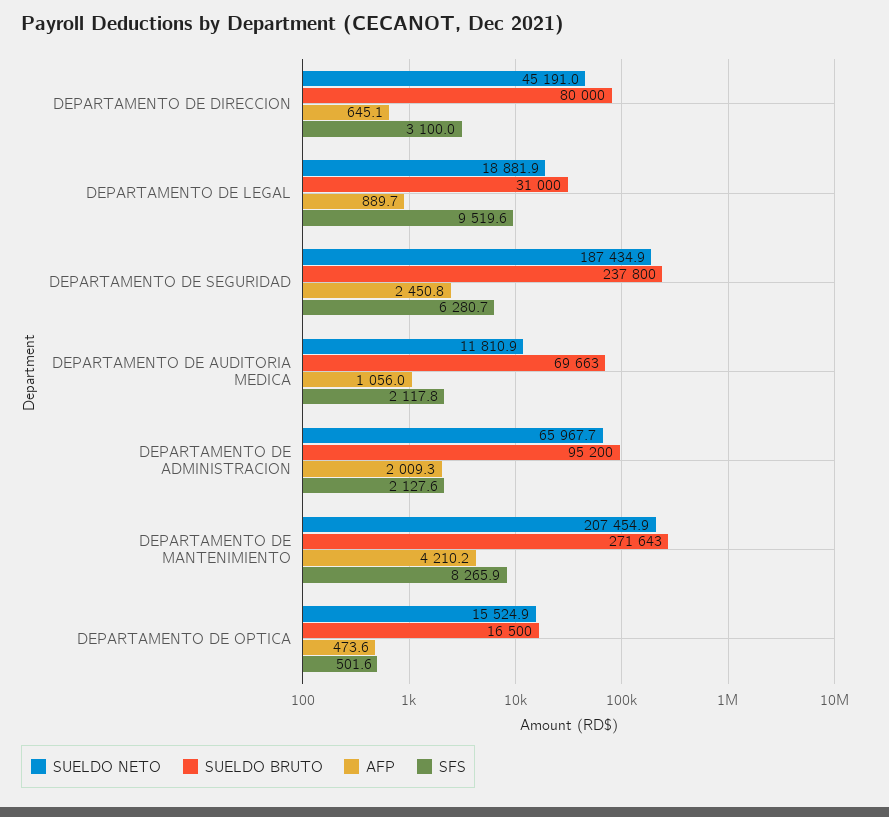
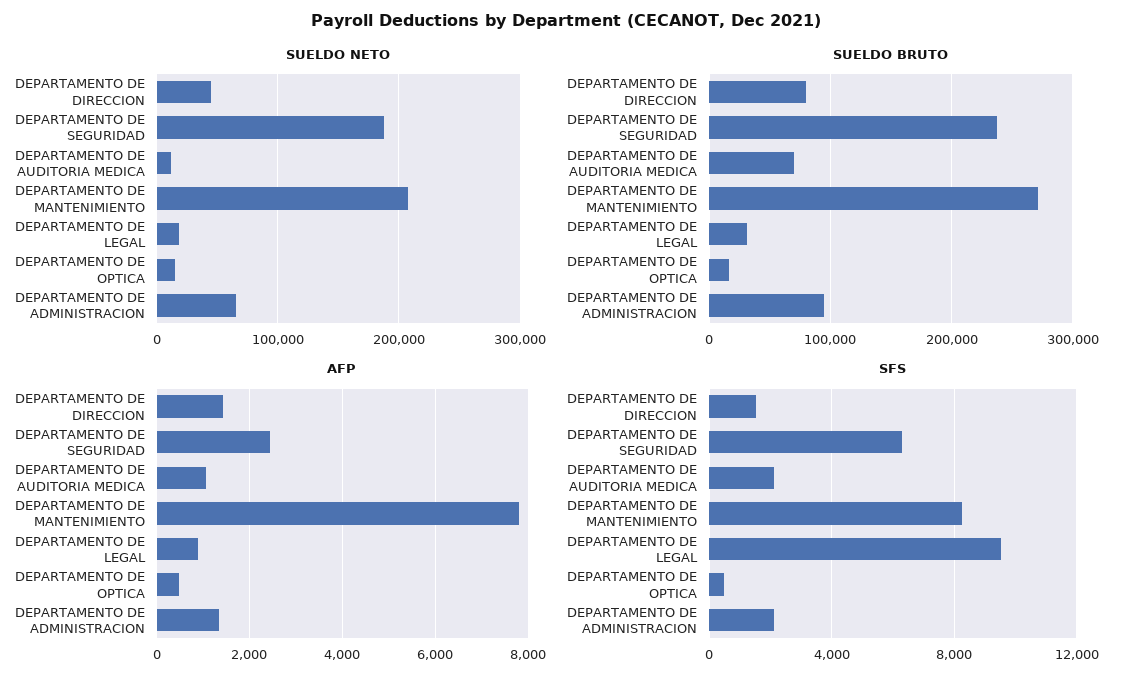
AFP, DEPARTAMENTO DE DIRECCION: 645.1 -> 1400
SFS, DEPARTAMENTO DE DIRECCION: 3100 -> 1500
AFP, DEPARTAMENTO DE ADMINISTRACION: 2009.3 -> 1400
AFP, DEPARTAMENTO DE MANTENIMIENTO: 4210.2 -> 7800

